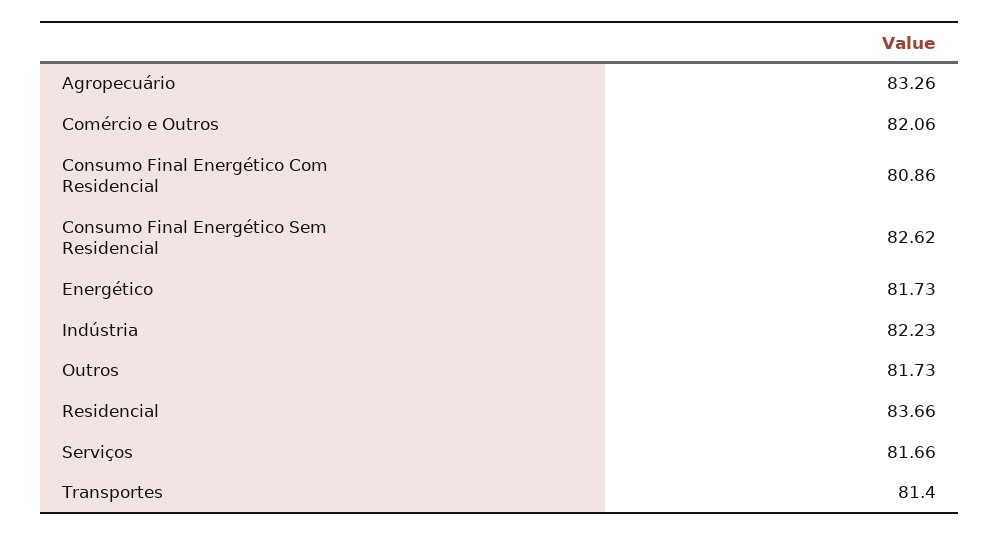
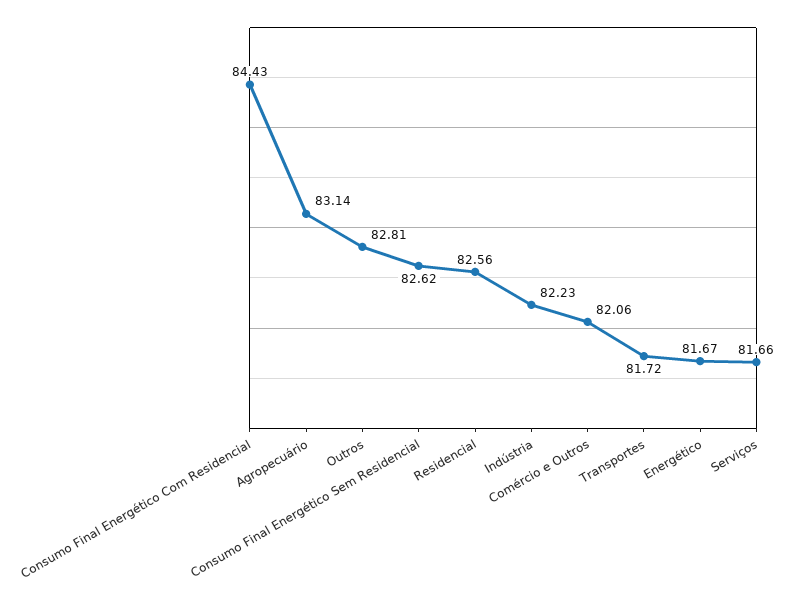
Agropecuário: 83.26 -> 83.14
Consumo Final Energético Com Residencial: 80.86 -> 84.43
Energético: 81.73 -> 81.67
Outros: 81.73 -> 82.81
Residencial: 83.66 -> 82.56
Transportes: 81.4 -> 81.72

